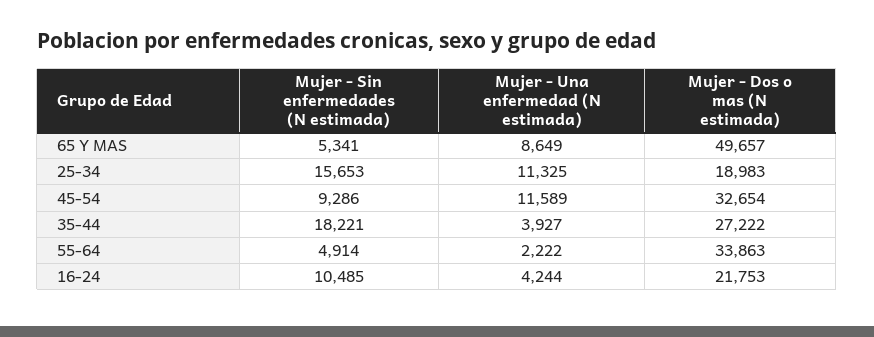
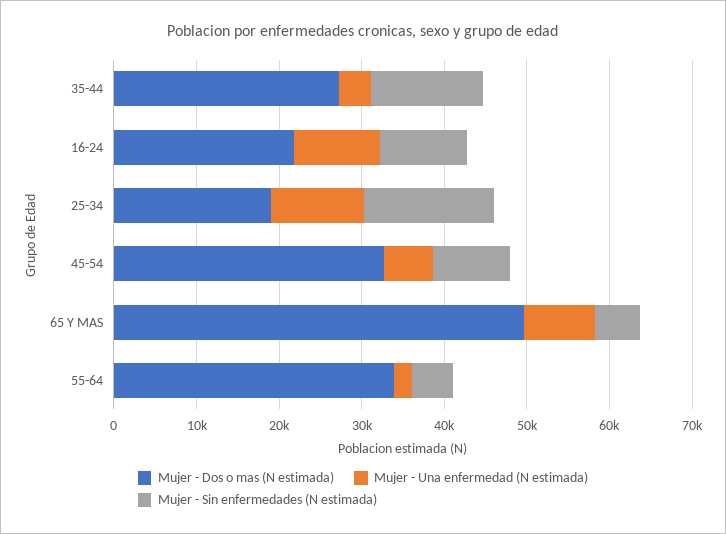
Mujer - Una enfermedad (N estimada), 45-54: 11589 -> 6000
Mujer - Sin enfermedades (N estimada), 35-44: 18221 -> 14000
Mujer - Una enfermedad (N estimada), 16-24: 4244 -> 10000

